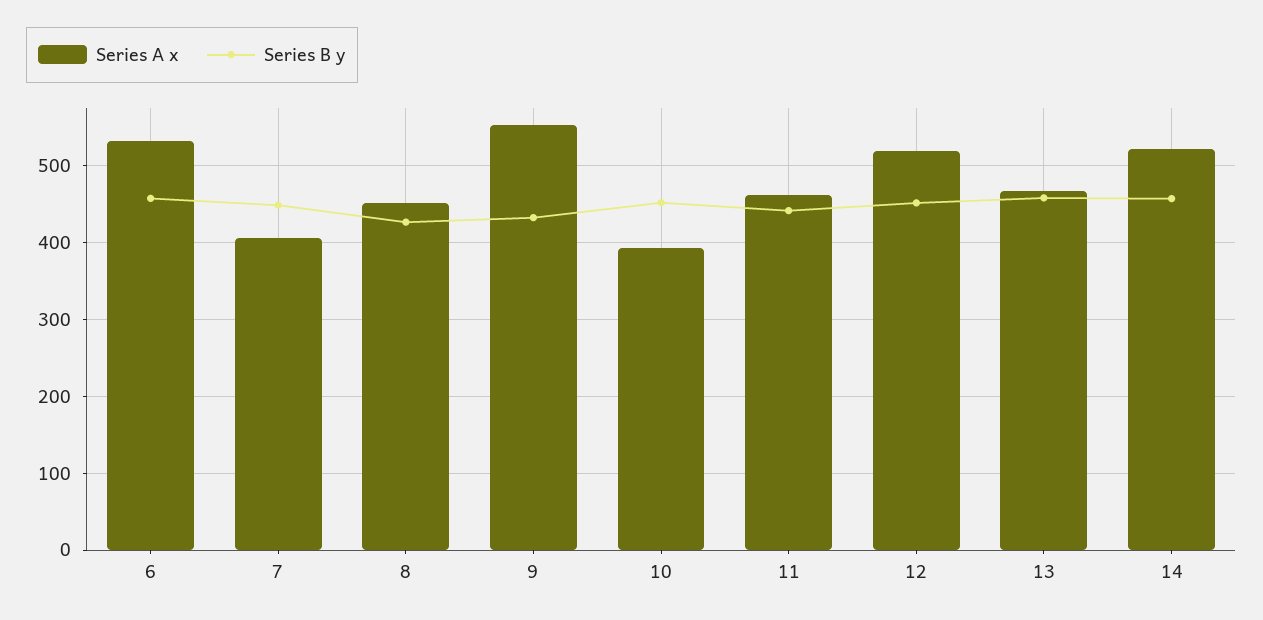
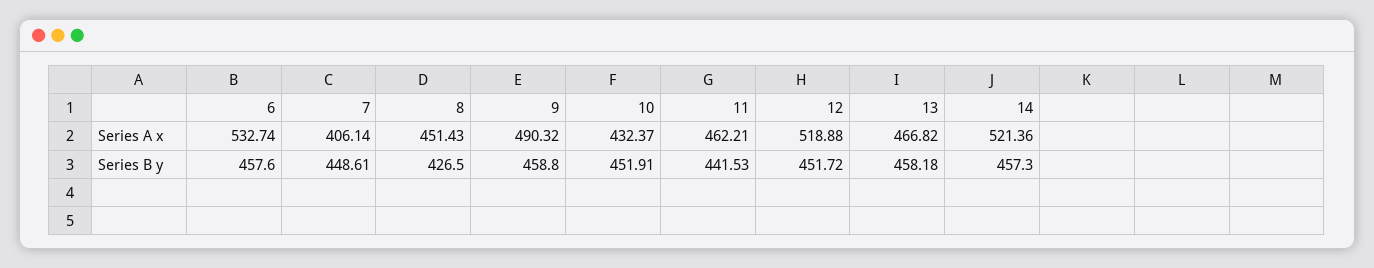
Series A x, 9: 550 -> 490.32
Series B y, 9: 430 -> 458.8
Series A x, 10: 390 -> 432.37

